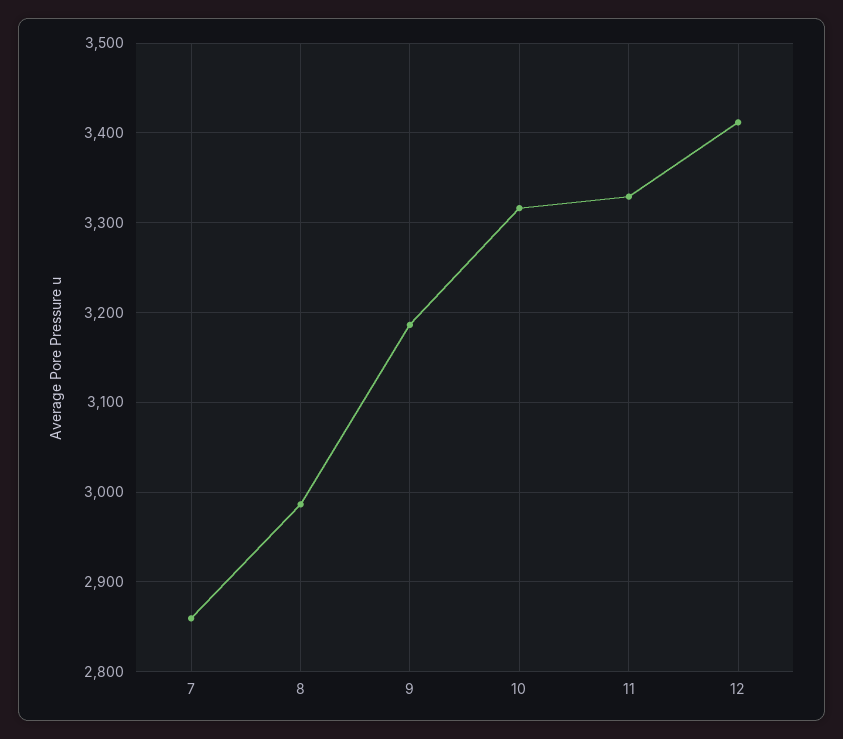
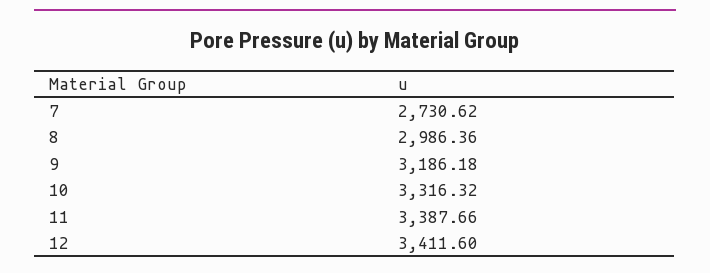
7: 2860 -> 2730.62
11: 3330 -> 3387.66

